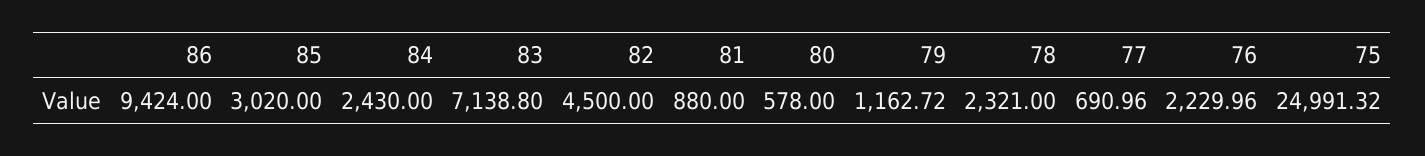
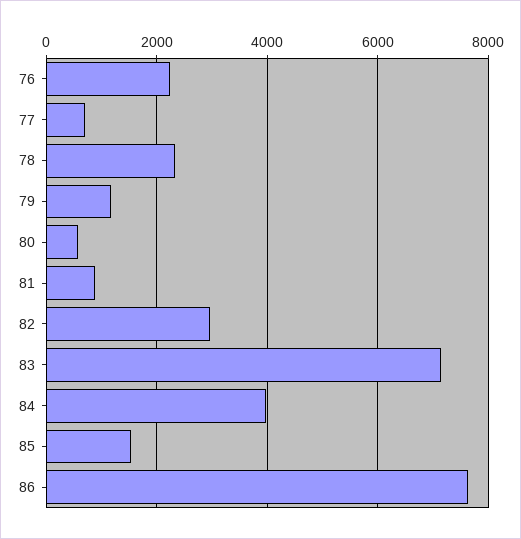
86: 9424 -> 7600
85: 3020 -> 1600
84: 2430 -> 4000
82: 4500 -> 3000
75: 24991.32 -> none

